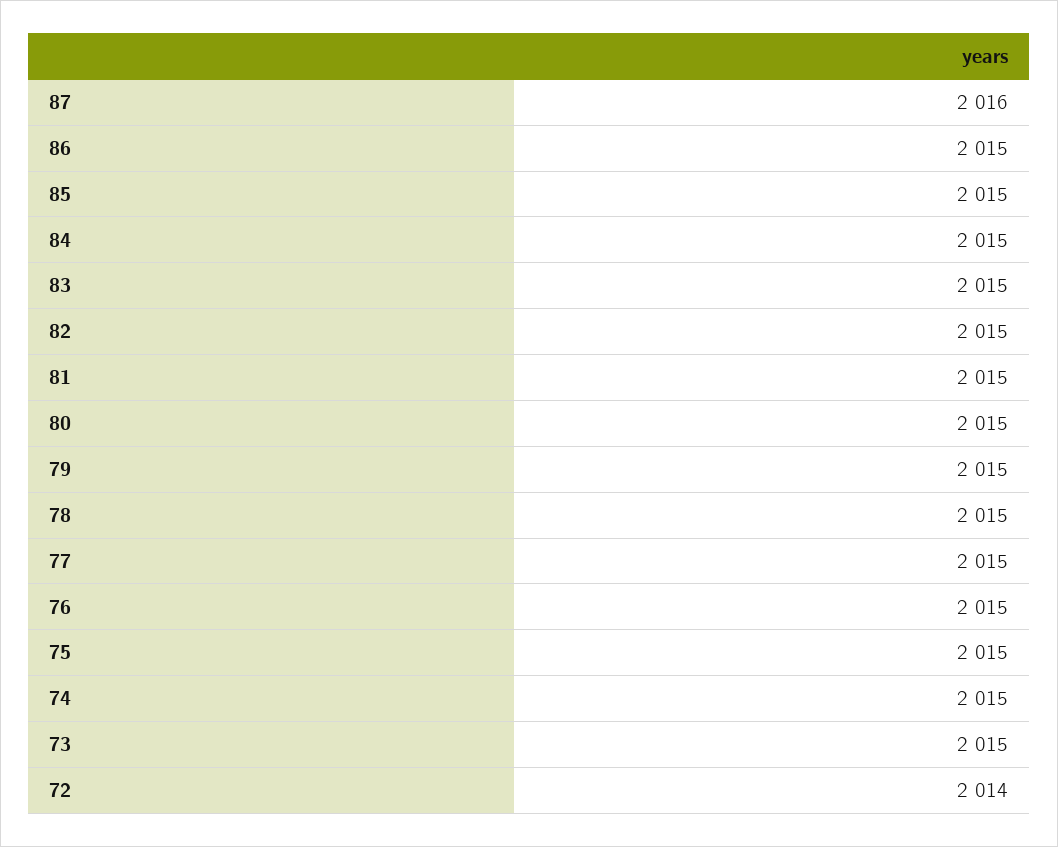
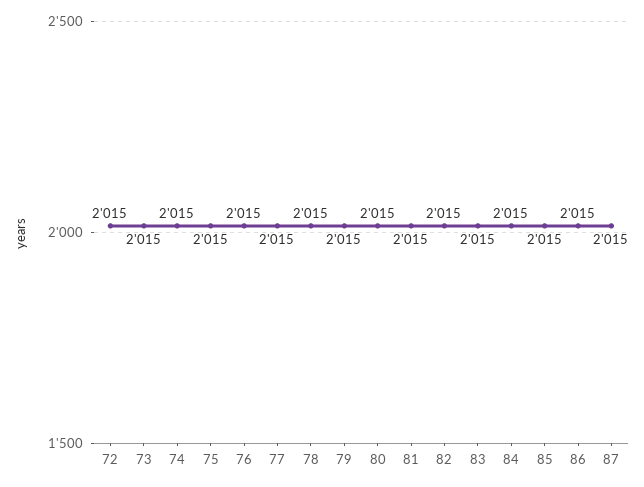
87: 2016 -> 2015
72: 2014 -> 2015

